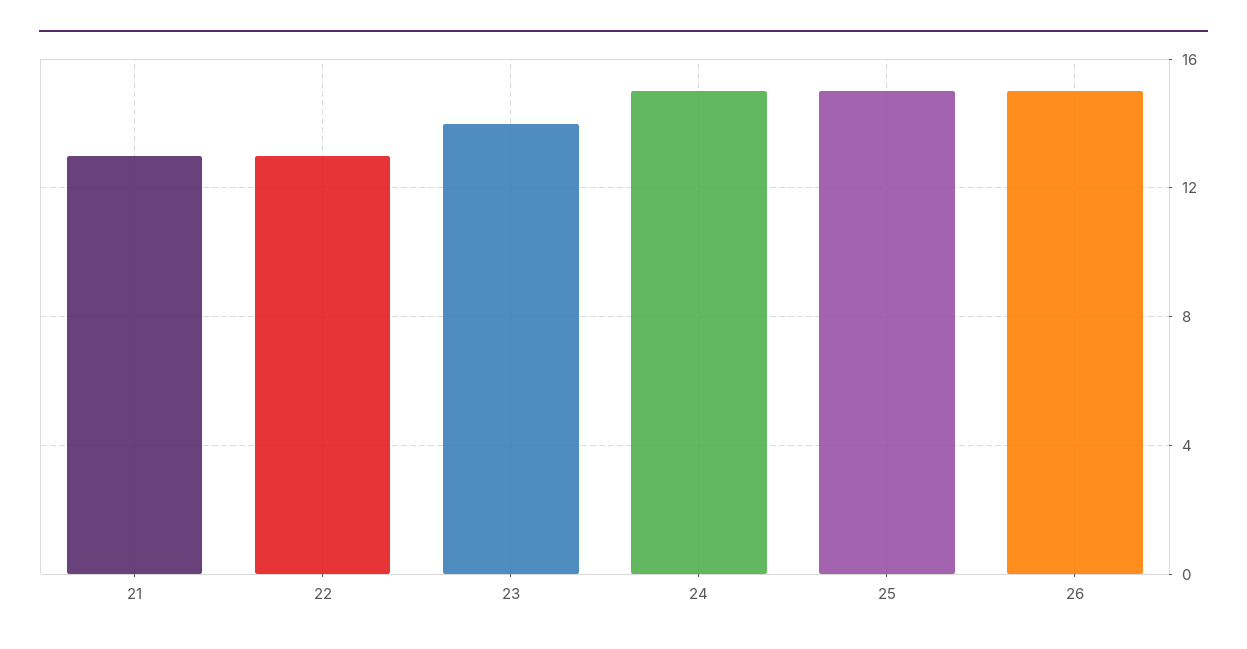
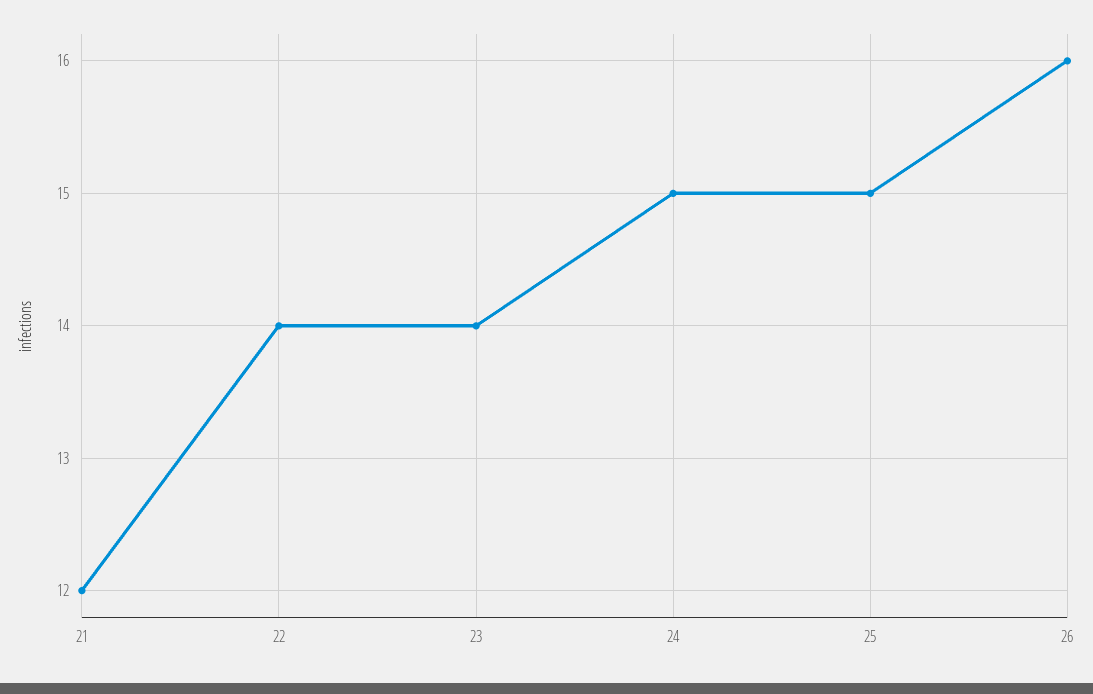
21: 13 -> 12
22: 13 -> 14
26: 15 -> 16

